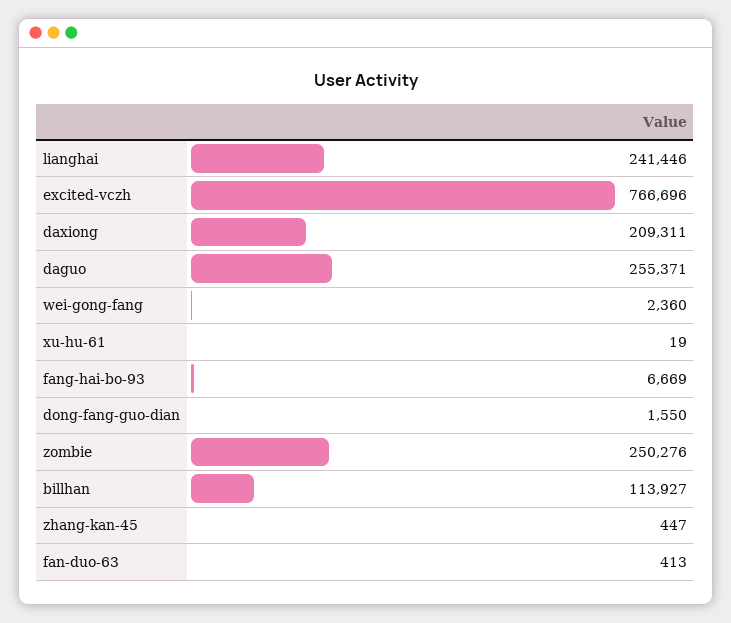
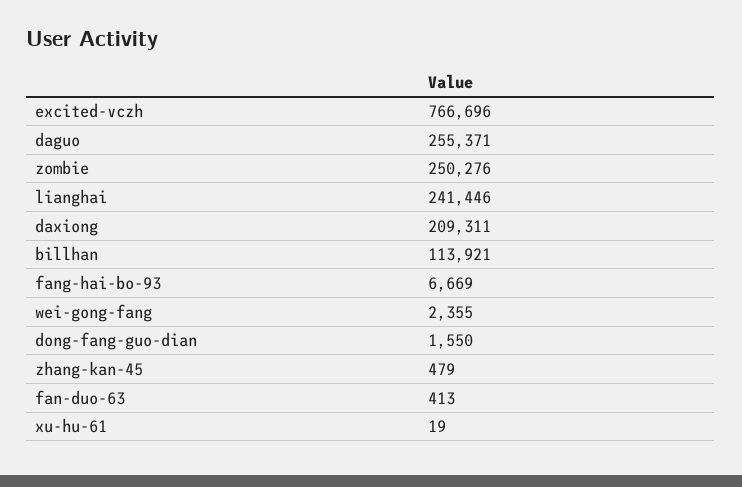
wei-gong-fang: 2360 -> 2355
billhan: 113927 -> 113921
zhang-kan-45: 447 -> 479

